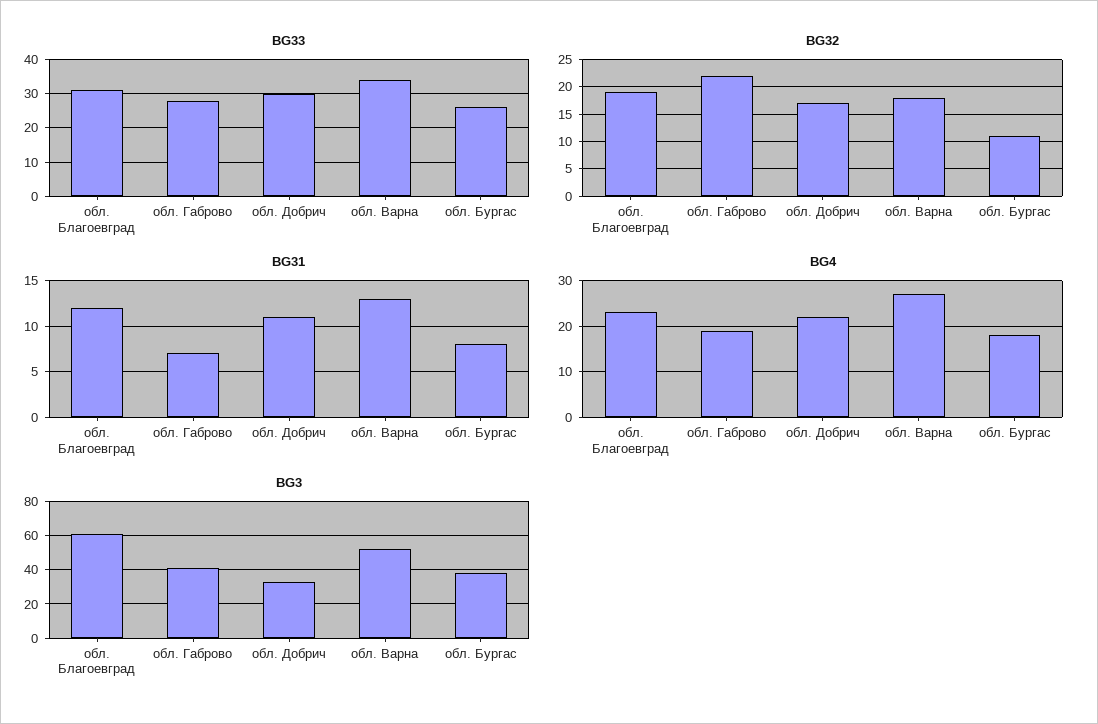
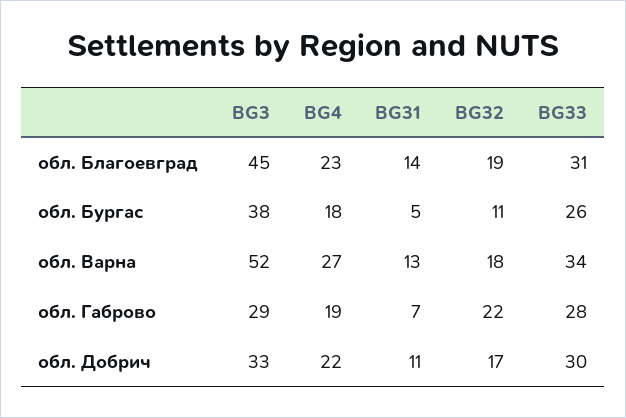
BG31, обл. Благоевград: 12 -> 14
BG31, обл. Бургас: 8 -> 5
BG3, обл. Благоевград: 60 -> 45
BG3, обл. Габрово: 40 -> 29

